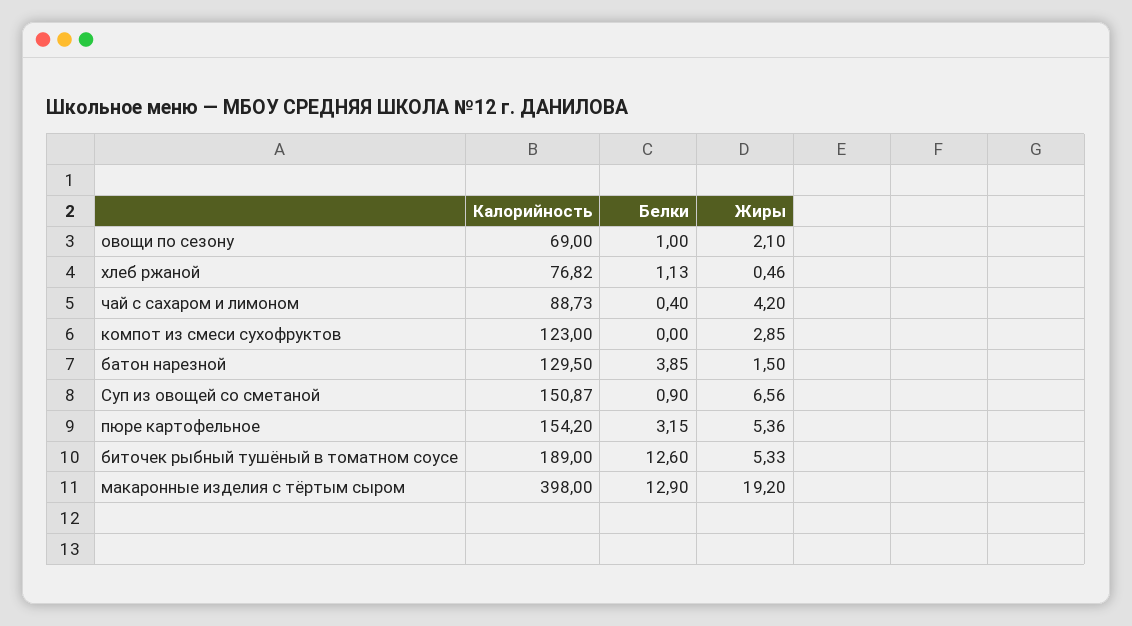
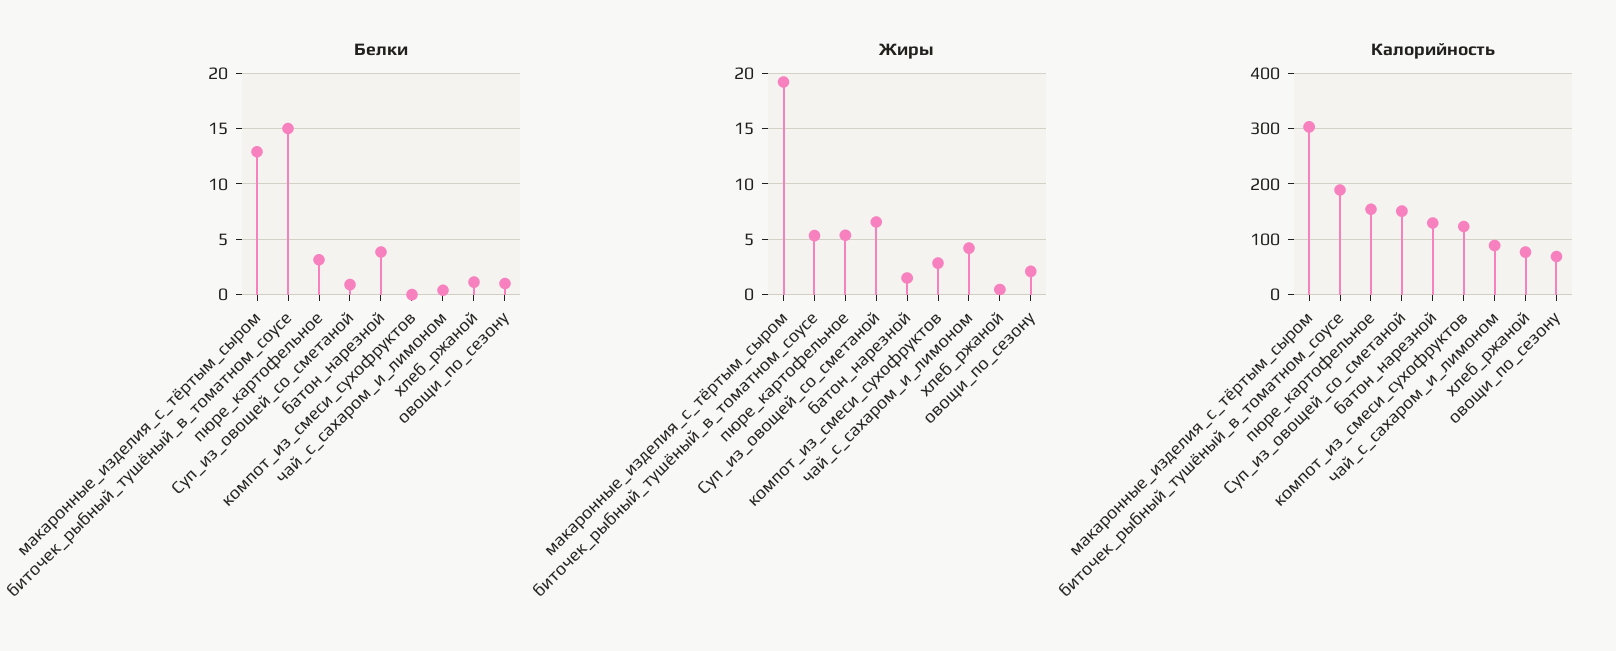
Белки, биточек рыбный тушёный в томатном соусе: 12.6 -> 15
Калорийность, макаронные изделия с тёртым сыром: 398 -> 300

